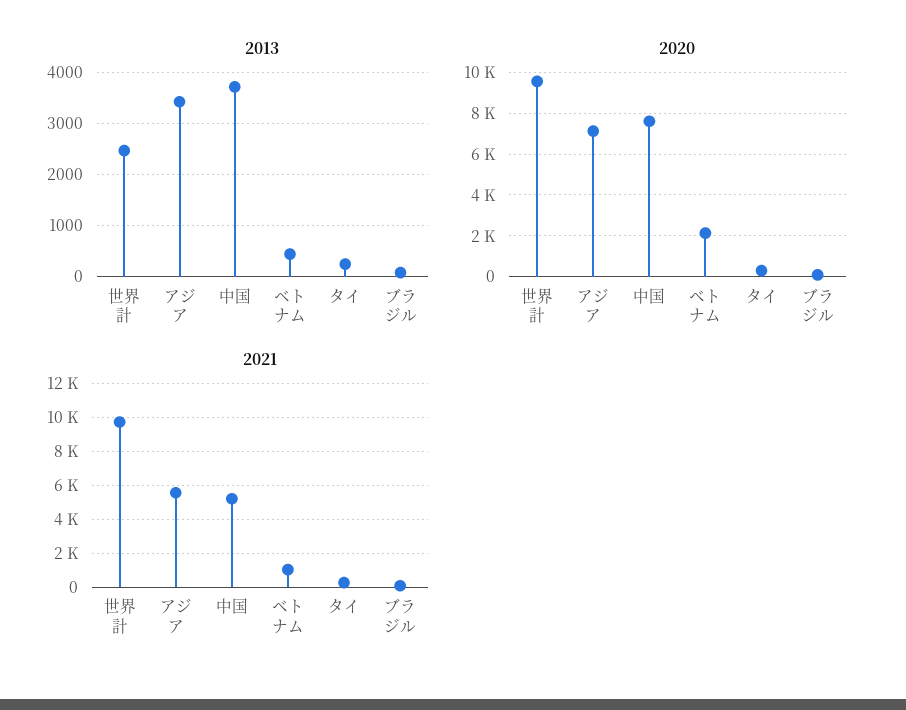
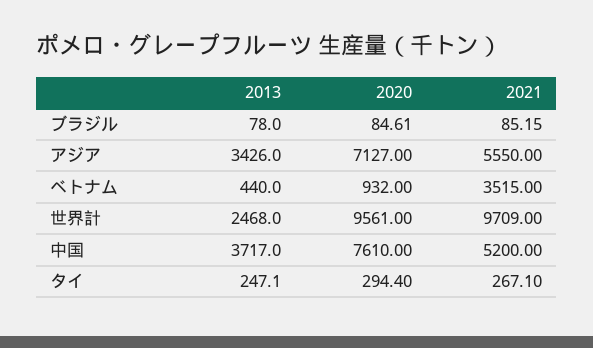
2020, ベトナム: 2000 -> 932
2021, ベトナム: 1000 -> 3515

